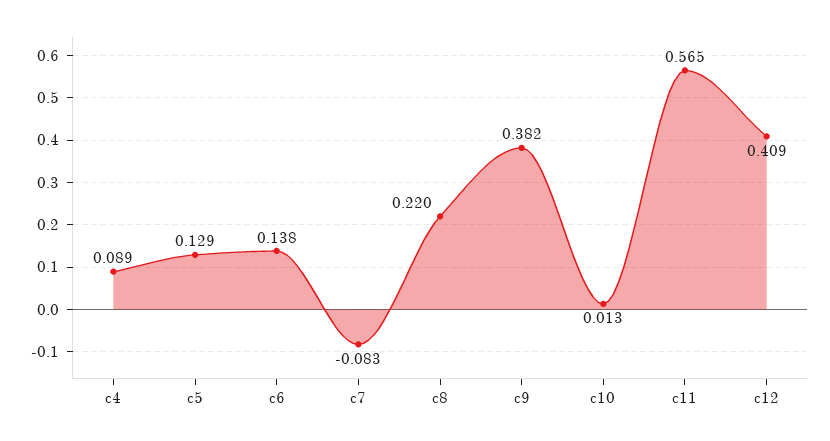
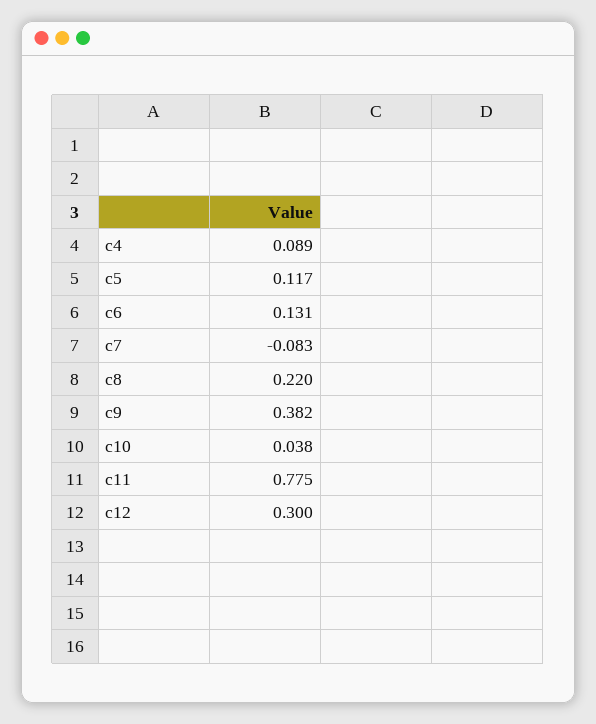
c5: 0.129 -> 0.117
c6: 0.138 -> 0.131
c10: 0.013 -> 0.038
c11: 0.565 -> 0.775
c12: 0.409 -> 0.3

